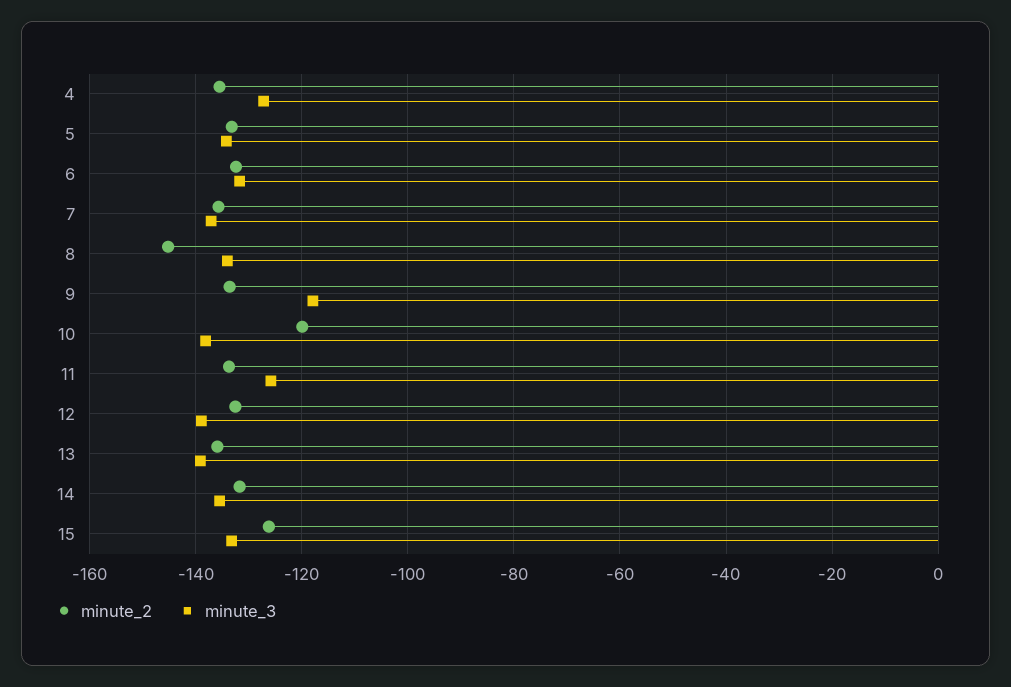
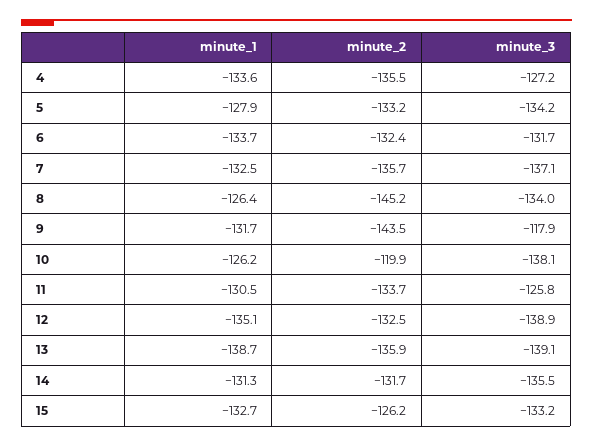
minute_2, 9: -134 -> -143.5
minute_1, 4: none -> -133.6
minute_1, 5: none -> -127.9
minute_1, 6: none -> -133.7
minute_1, 7: none -> -132.5
minute_1, 8: none -> -126.4
minute_1, 9: none -> -131.7
minute_1, 10: none -> -126.2
minute_1, 11: none -> -130.5
minute_1, 12: none -> -135.1
minute_1, 13: none -> -138.7
minute_1, 14: none -> -131.3
minute_1, 15: none -> -132.7

